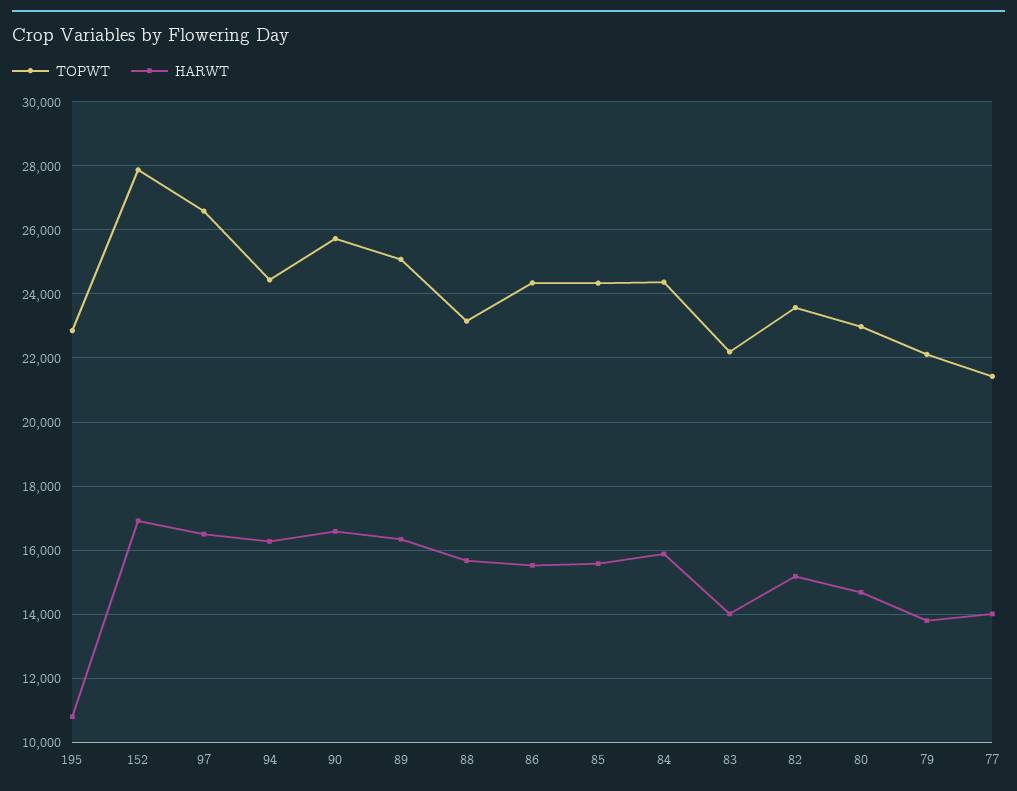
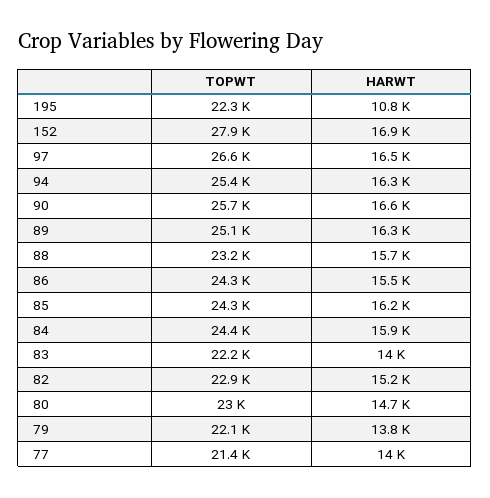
TOPWT, 195: 22800 -> 22300
TOPWT, 94: 24400 -> 25400
HARWT, 85: 15600 -> 16200
TOPWT, 82: 23600 -> 22900

